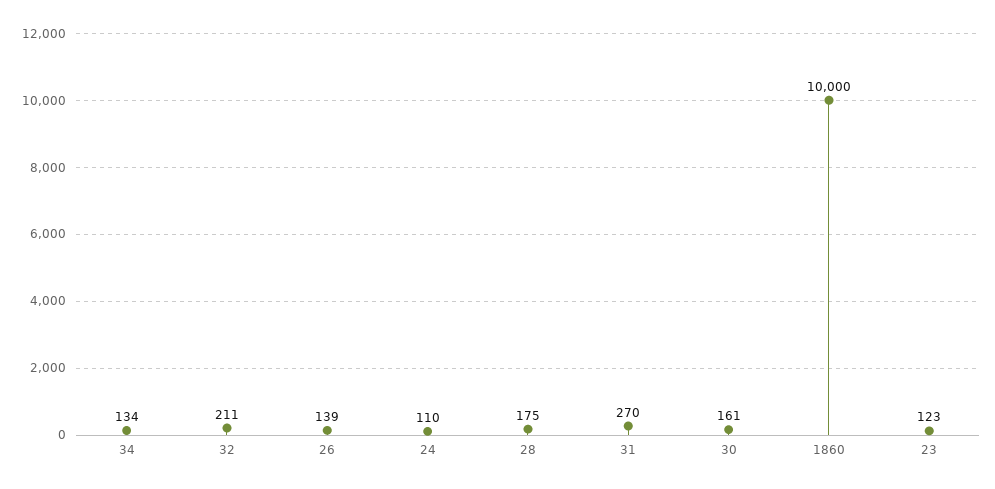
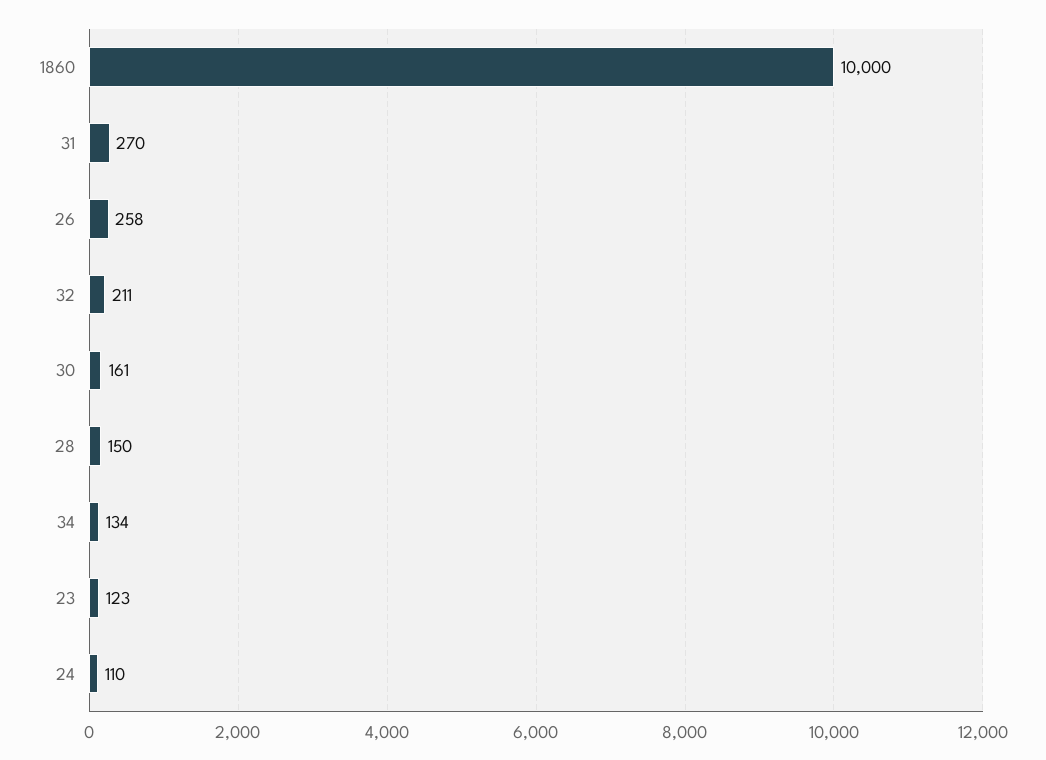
26: 139 -> 258
28: 175 -> 150

